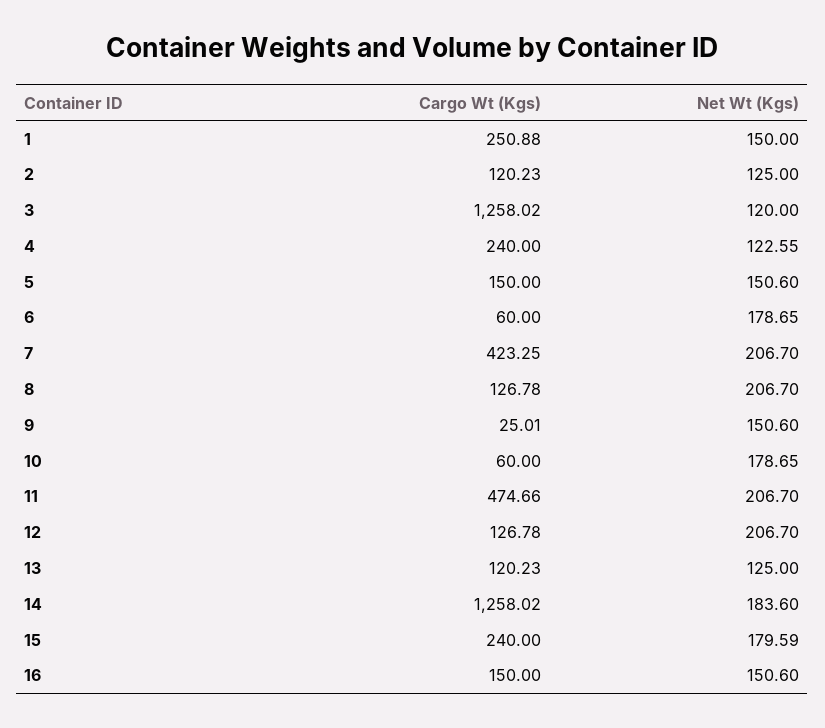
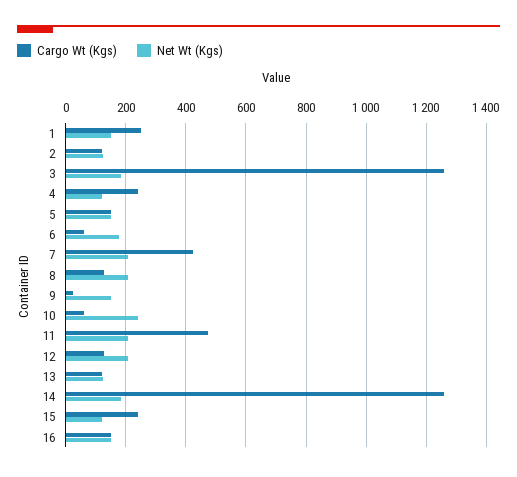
Net Wt (Kgs), 3: 120 -> 180
Net Wt (Kgs), 10: 178.65 -> 240
Net Wt (Kgs), 15: 179.59 -> 120

